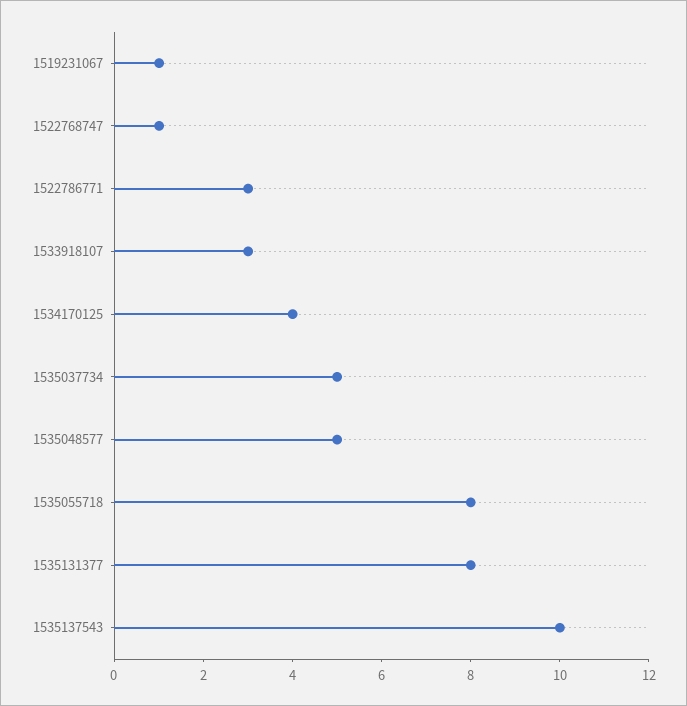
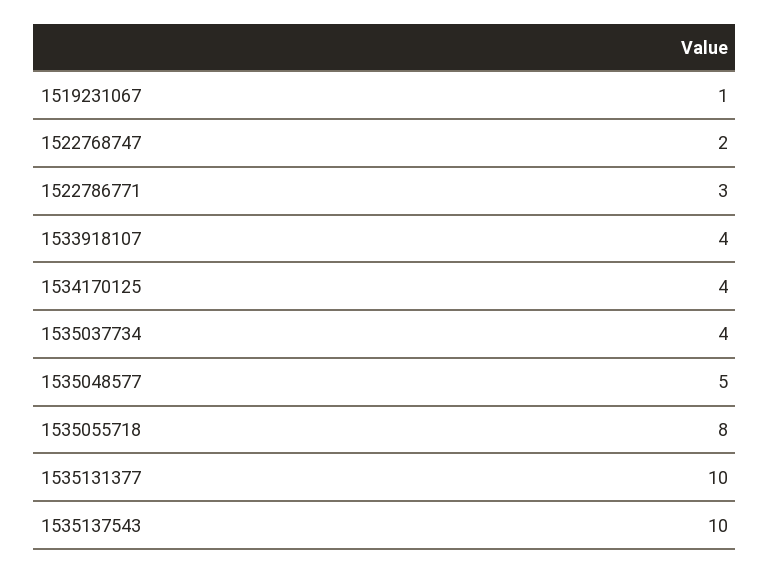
1522768747: 1 -> 2
1533918107: 3 -> 4
1535037734: 5 -> 4
1535131377: 8 -> 10

